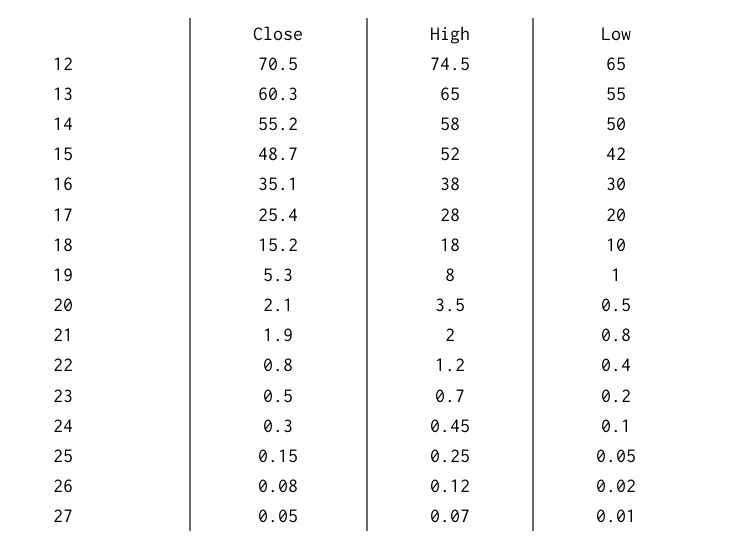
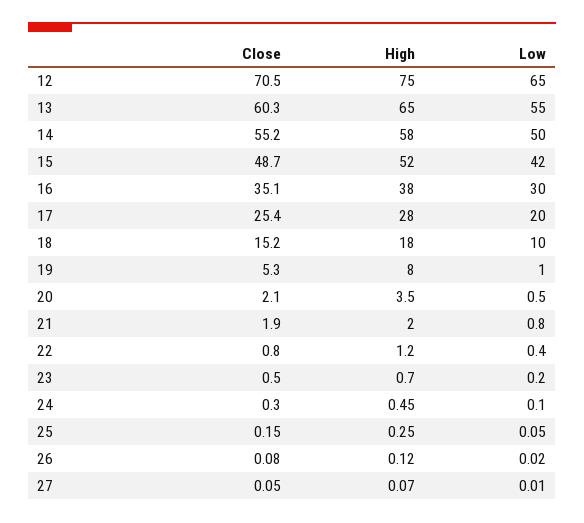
High, 12: 74.5 -> 75

